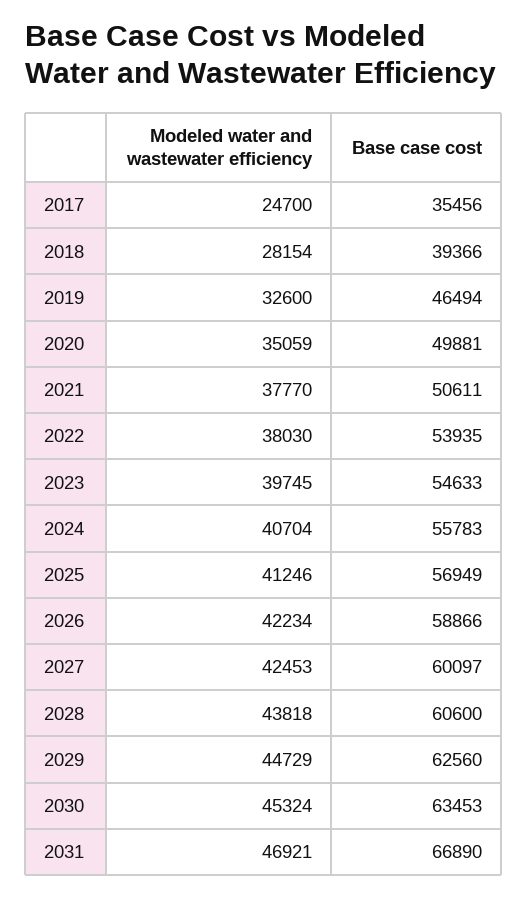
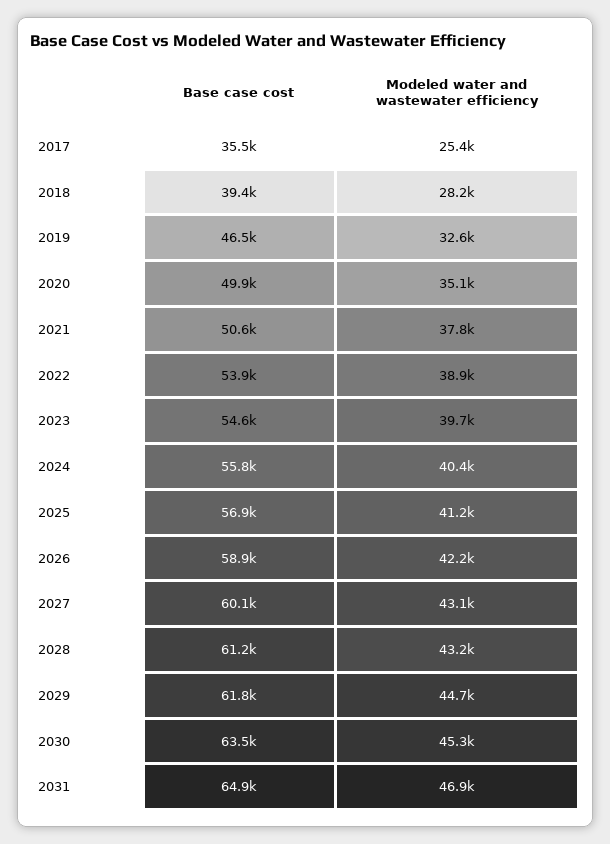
Modeled water and wastewater efficiency, 2017: 24700 -> 25400
Modeled water and wastewater efficiency, 2022: 38030 -> 38900
Modeled water and wastewater efficiency, 2024: 40704 -> 40400
Modeled water and wastewater efficiency, 2027: 42453 -> 43100
Modeled water and wastewater efficiency, 2028: 43818 -> 43200
Base case cost, 2028: 60600 -> 61200
Base case cost, 2029: 62560 -> 61800
Base case cost, 2031: 66890 -> 64900

